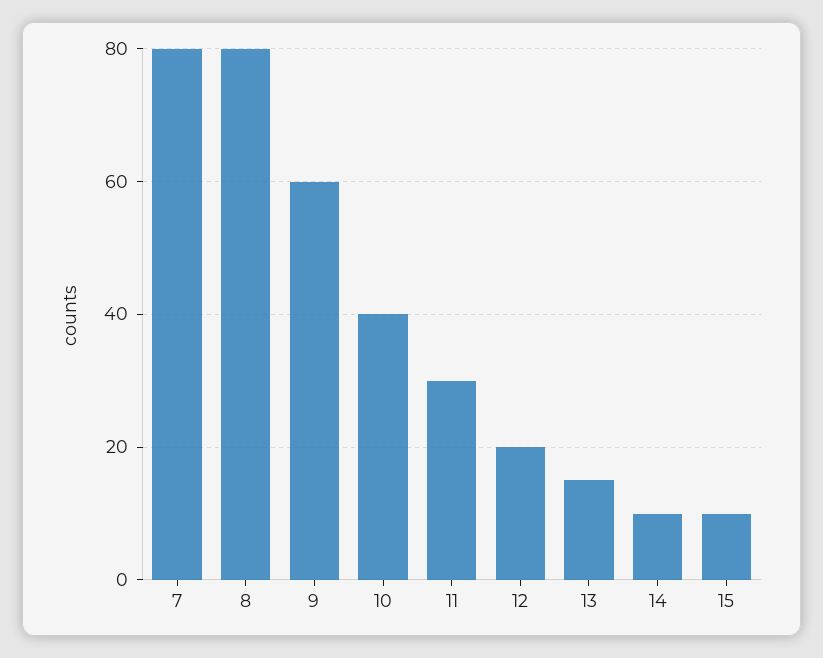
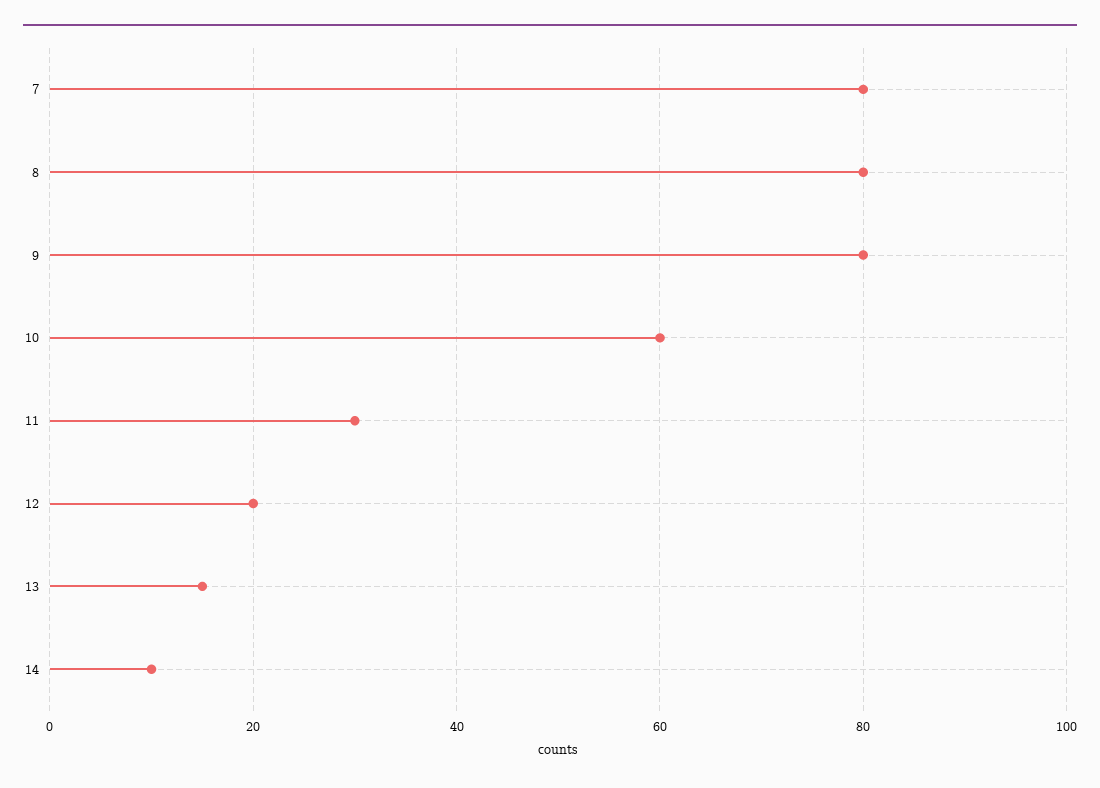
9: 60 -> 80
10: 40 -> 60
15: 10 -> none

